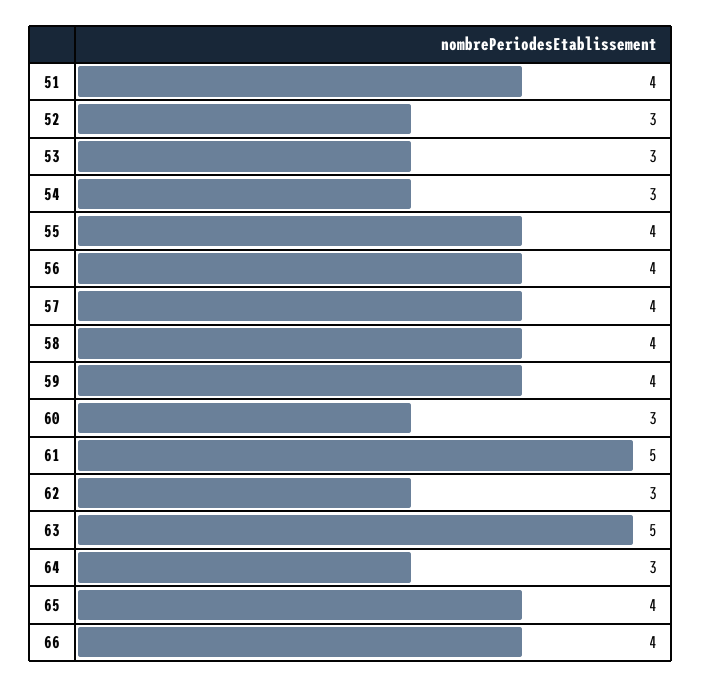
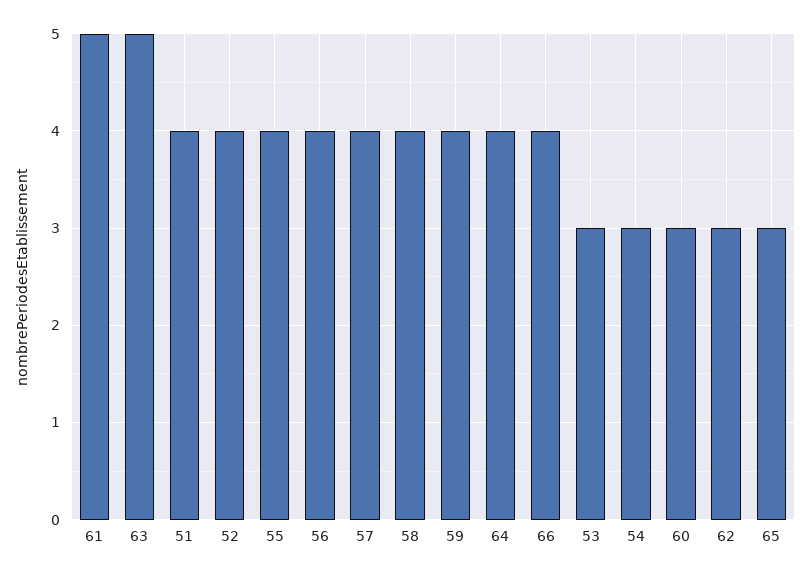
52: 3 -> 4
64: 3 -> 4
65: 4 -> 3

